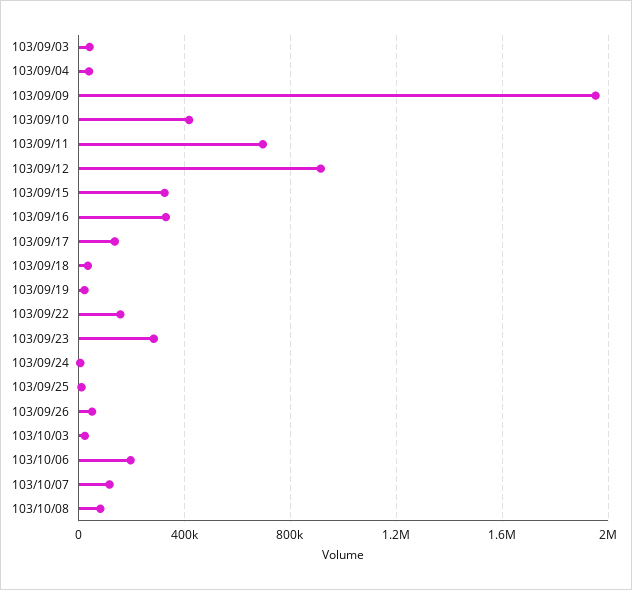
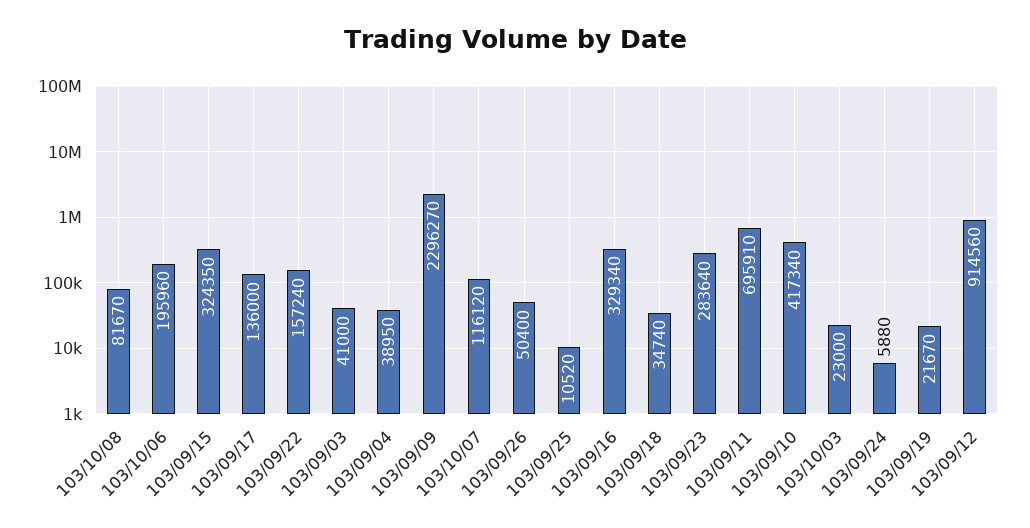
103/09/09: 1950000 -> 2296270

